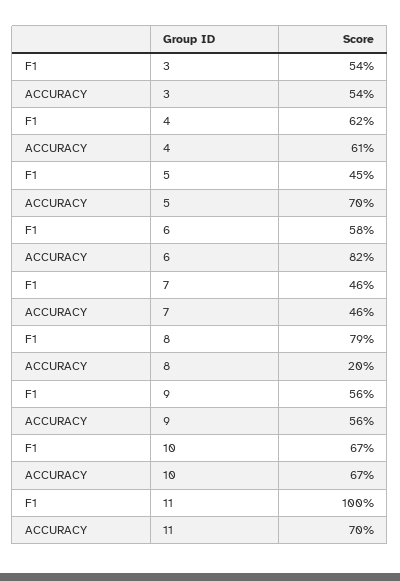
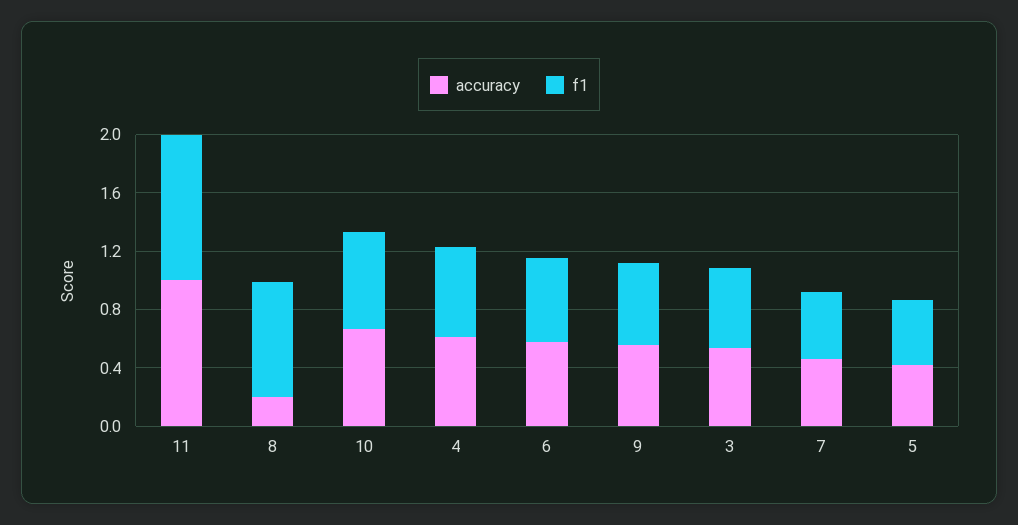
ACCURACY, 5: 0.7 -> 0.4
ACCURACY, 6: 0.82 -> 0.6
ACCURACY, 11: 0.7 -> 1

